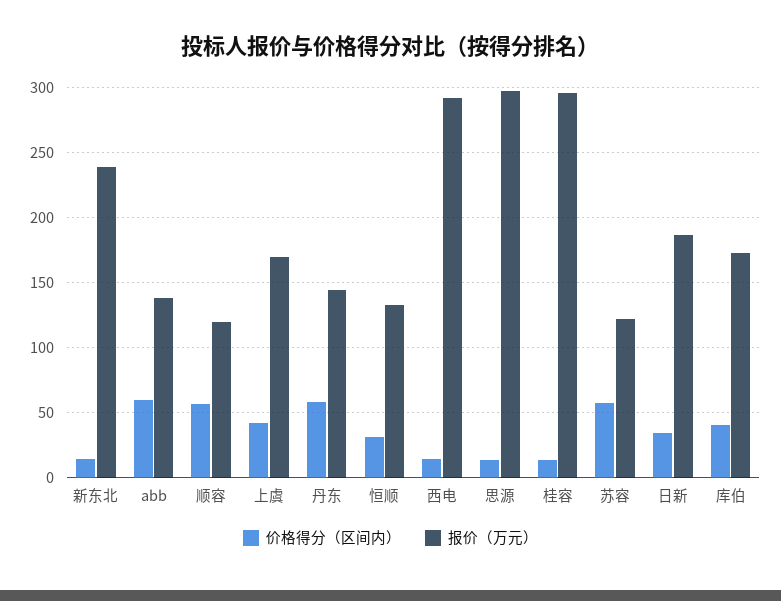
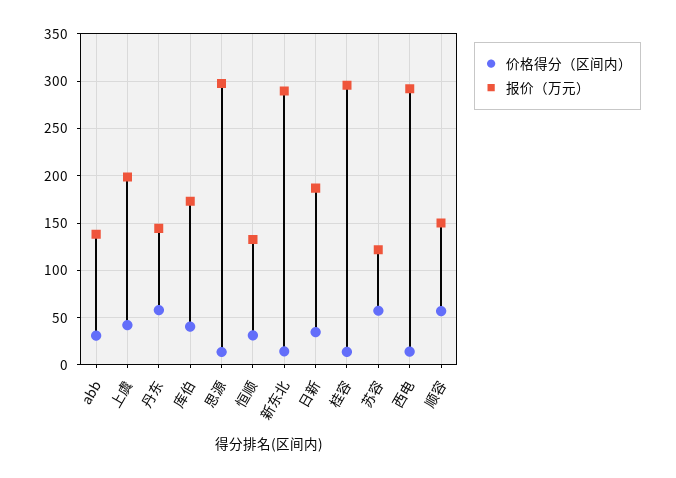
报价（万元）, 新东北: 240 -> 290
价格得分（区间内）, abb: 60 -> 30
报价（万元）, 顺容: 120 -> 150
报价（万元）, 上虞: 170 -> 200

